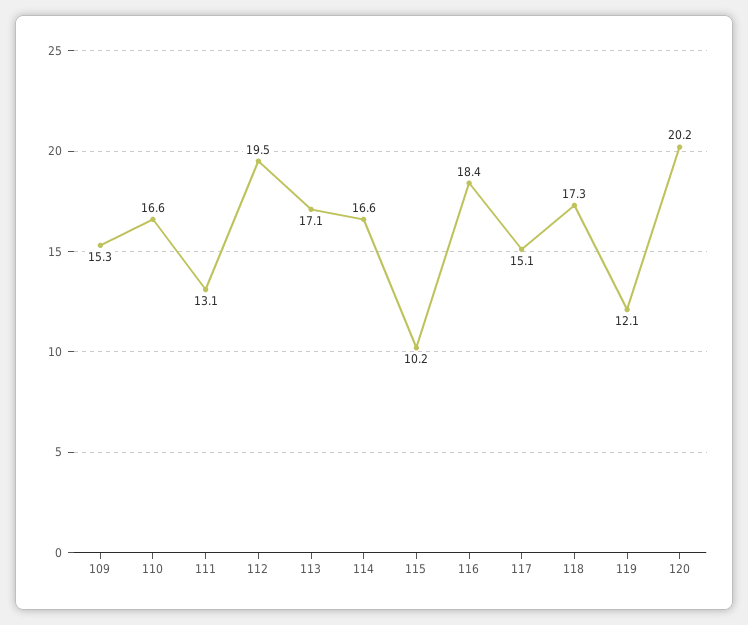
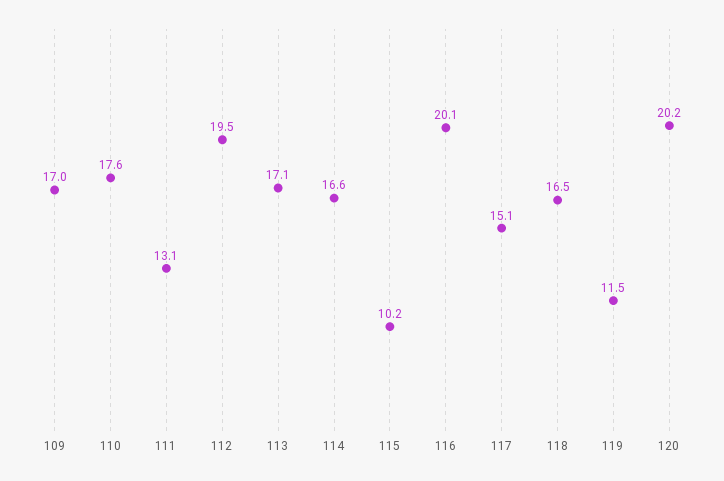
109: 15.3 -> 17
110: 16.6 -> 17.6
116: 18.4 -> 20.1
118: 17.3 -> 16.5
119: 12.1 -> 11.5

